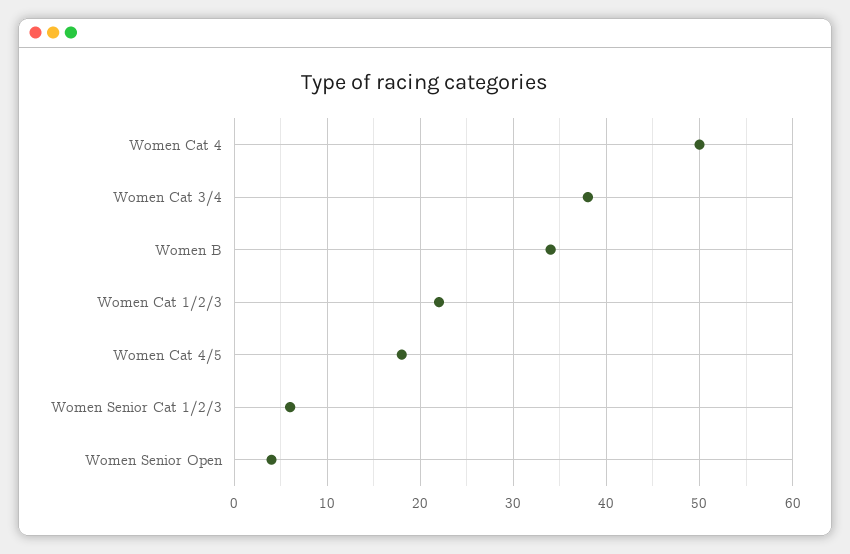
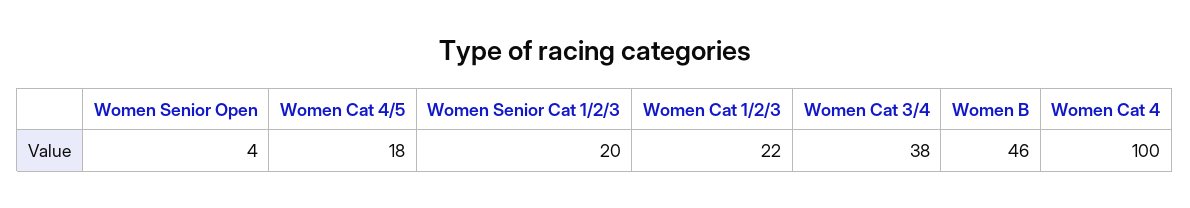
Women Cat 4: 50 -> 100
Women B: 34 -> 46
Women Senior Cat 1/2/3: 6 -> 20

